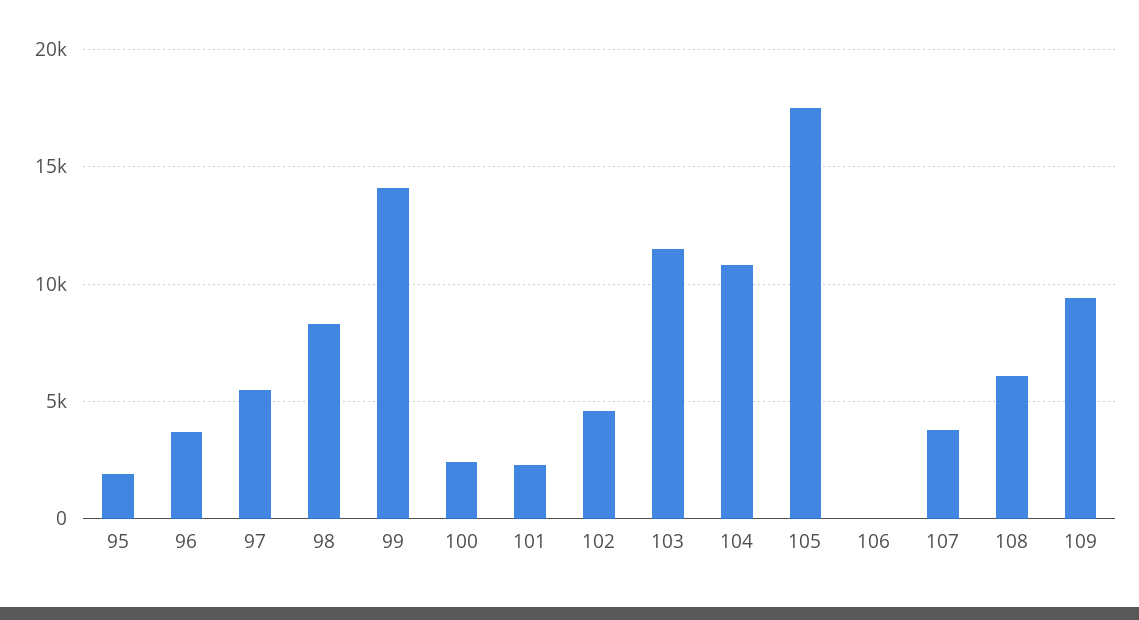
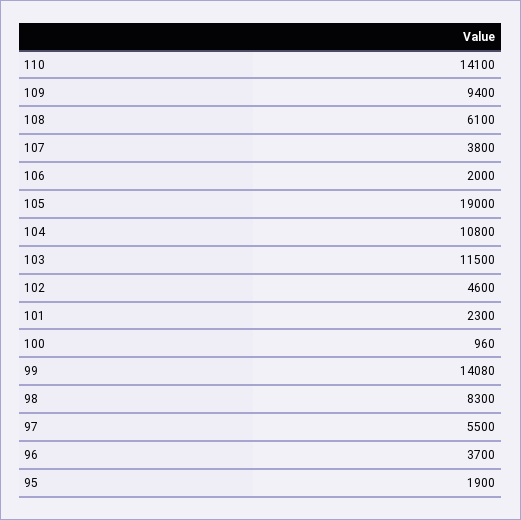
100: 2500 -> 960
105: 17500 -> 19000
106: 0 -> 2000
110: none -> 14100

